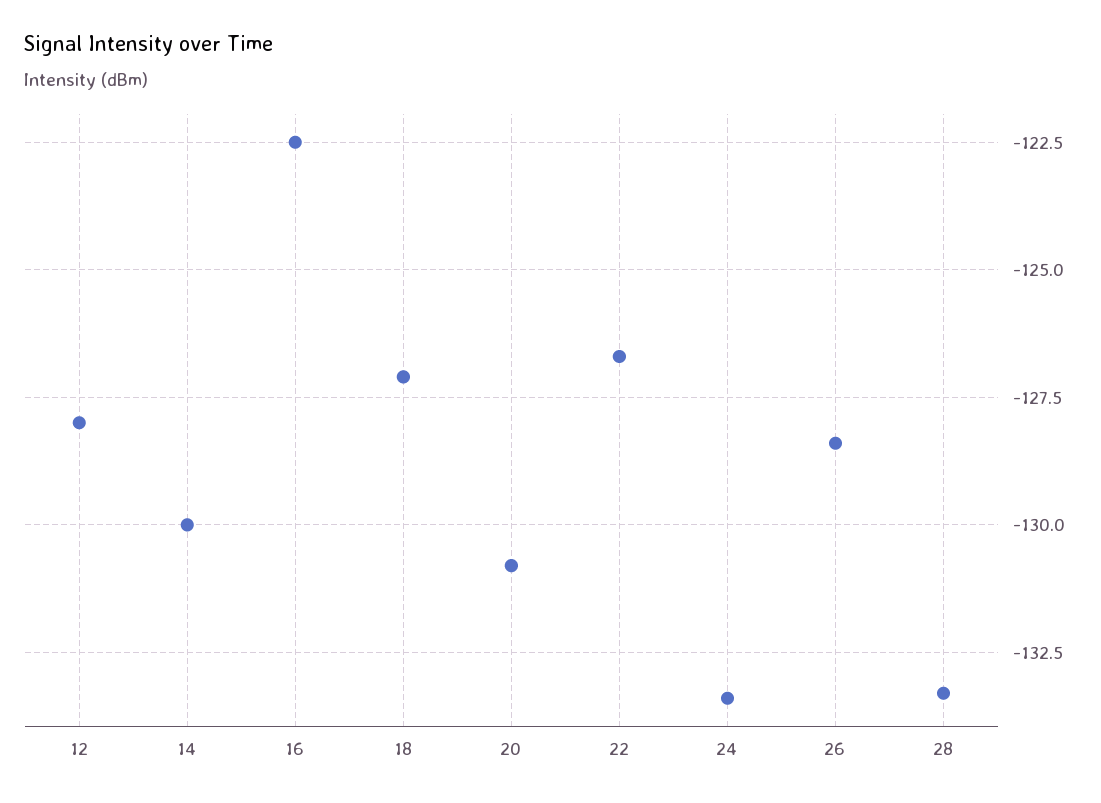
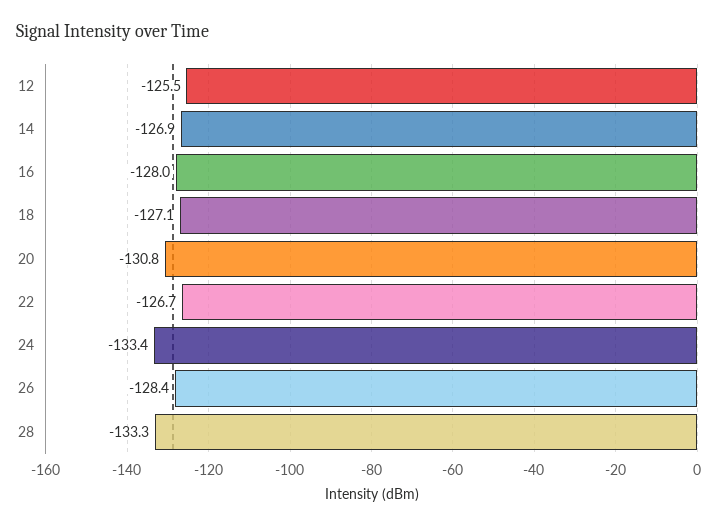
12: -128 -> -125.5
14: -130 -> -126.9
16: -122.5 -> -128

